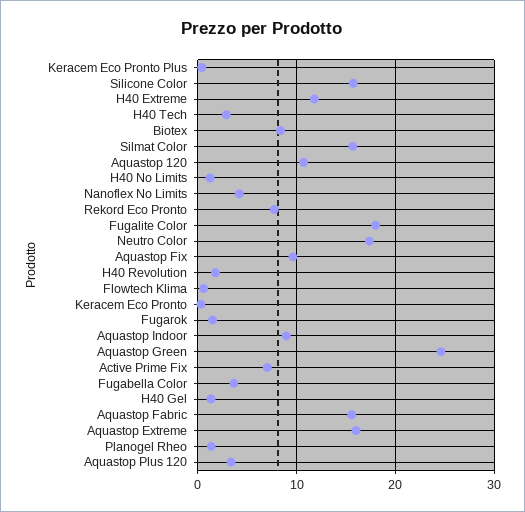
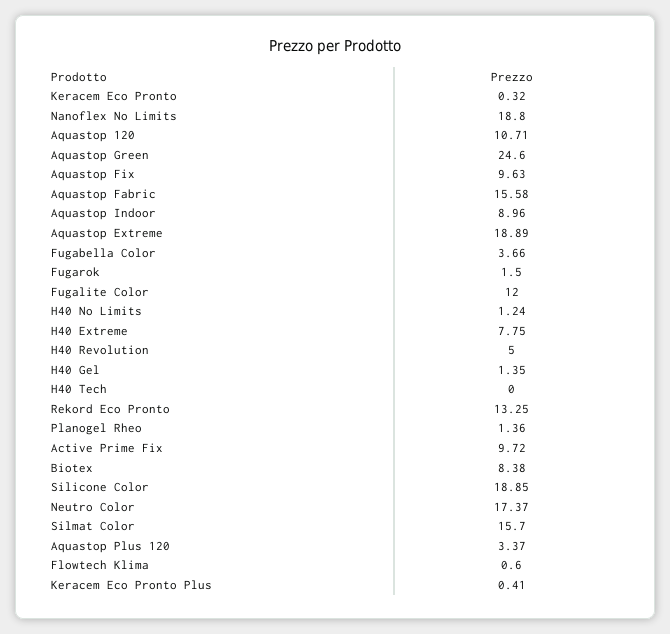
Silicone Color: 16 -> 18.85
H40 Extreme: 12 -> 7.75
H40 Tech: 3 -> 0
Nanoflex No Limits: 4 -> 18.8
Rekord Eco Pronto: 8 -> 13.25
Fugalite Color: 18 -> 12
H40 Revolution: 2 -> 5
Active Prime Fix: 7 -> 9.72
Aquastop Extreme: 16 -> 18.89

